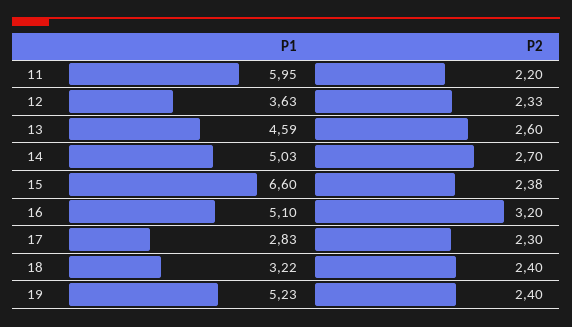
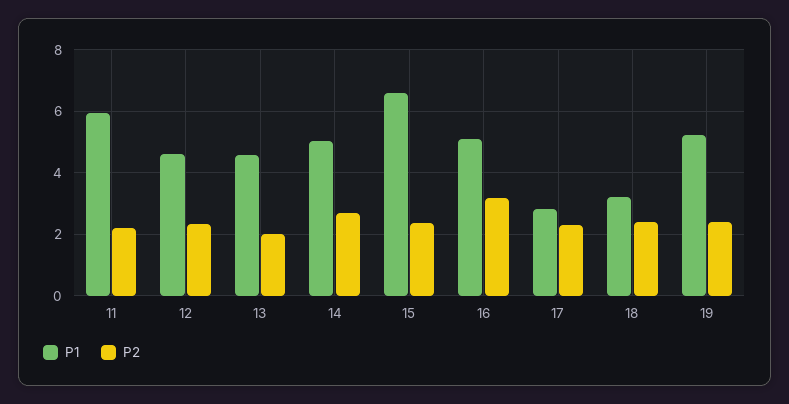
P1, 12: 3.63 -> 4.6
P2, 13: 2.6 -> 2

